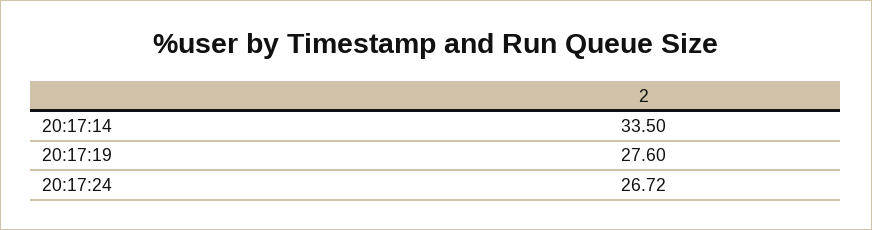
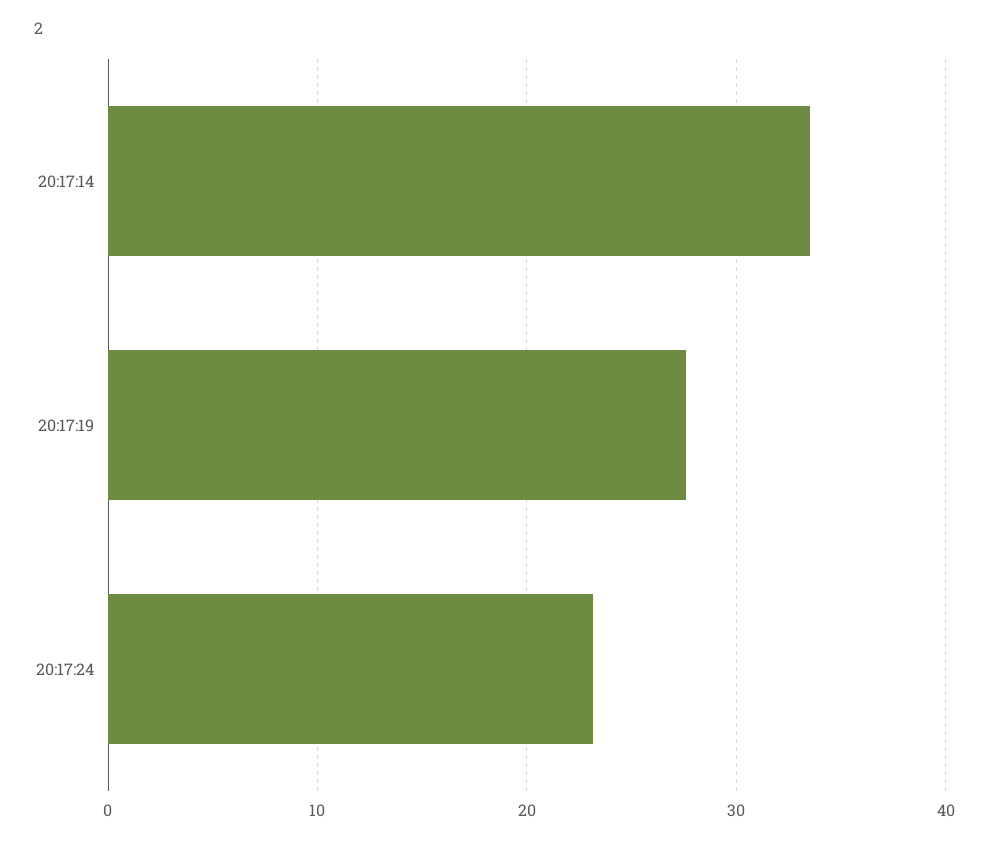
20:17:24: 26.72 -> 23

